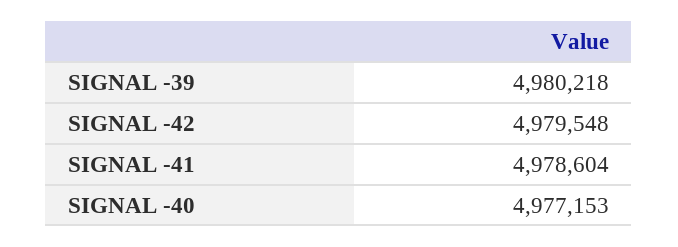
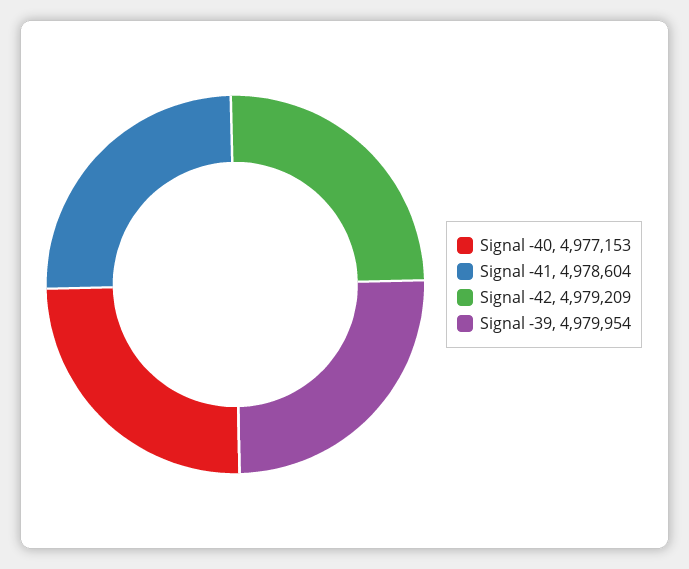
SIGNAL -39: 4980218 -> 4979954
SIGNAL -42: 4979548 -> 4979209

